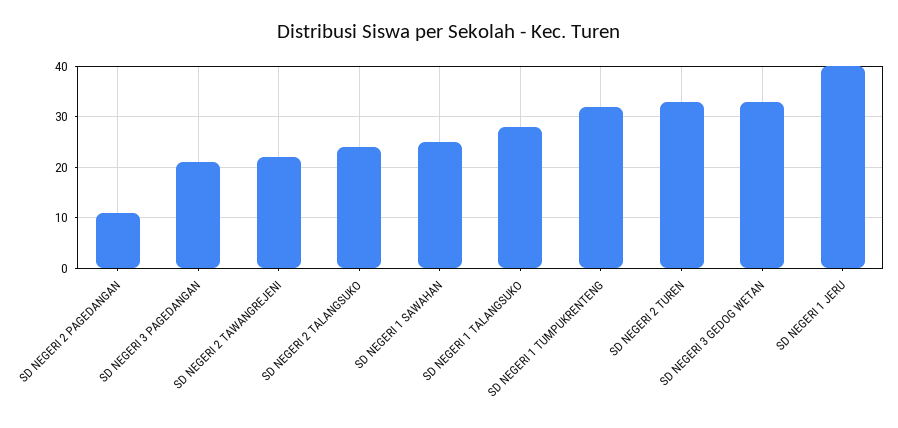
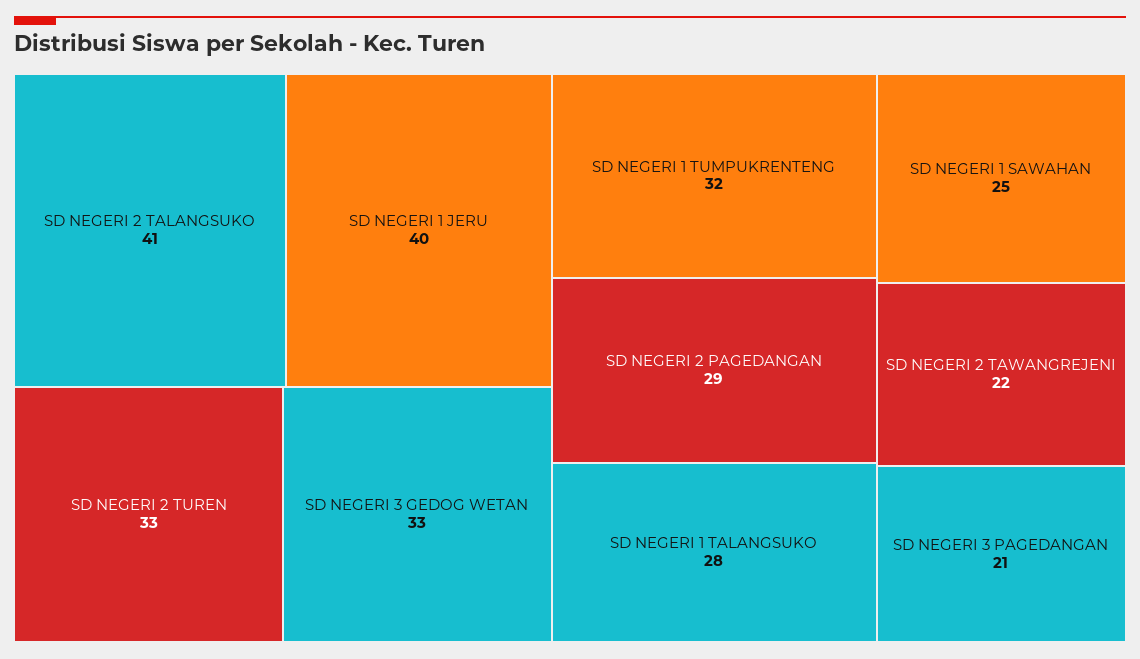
SD NEGERI 2 PAGEDANGAN: 10 -> 29
SD NEGERI 2 TALANGSUKO: 25 -> 41

